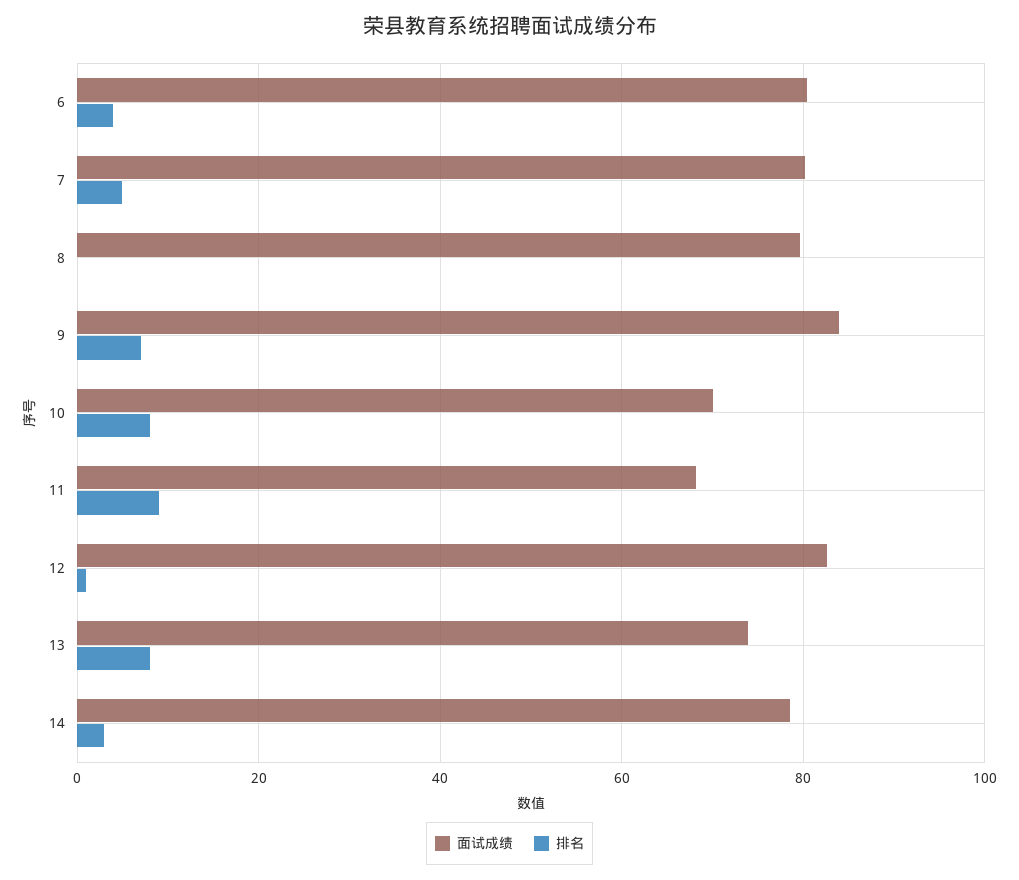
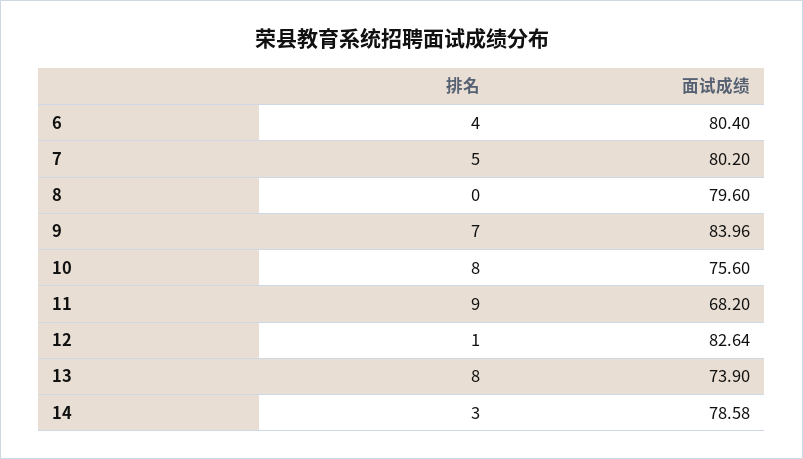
面试成绩, 10: 70 -> 75.6

